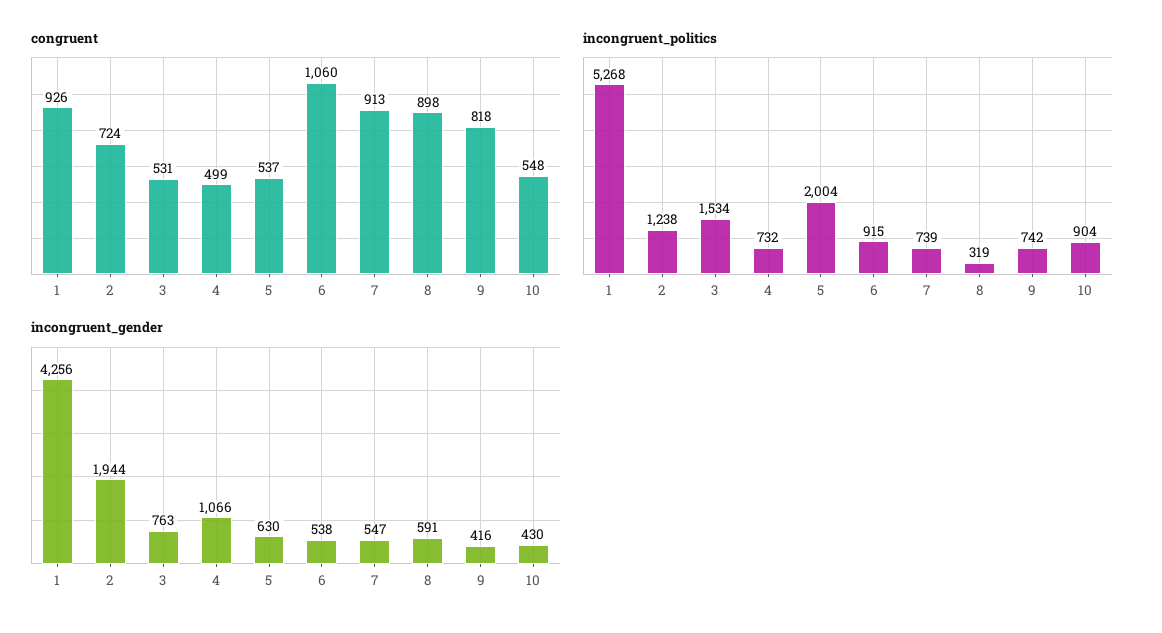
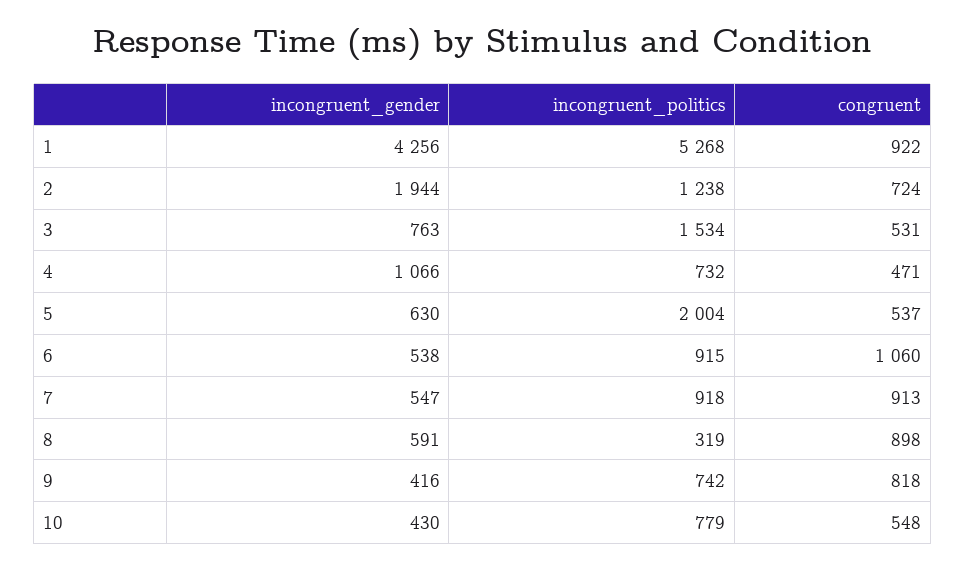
congruent, 1: 926 -> 922
congruent, 4: 499 -> 471
incongruent_politics, 7: 739 -> 918
incongruent_politics, 10: 904 -> 779

